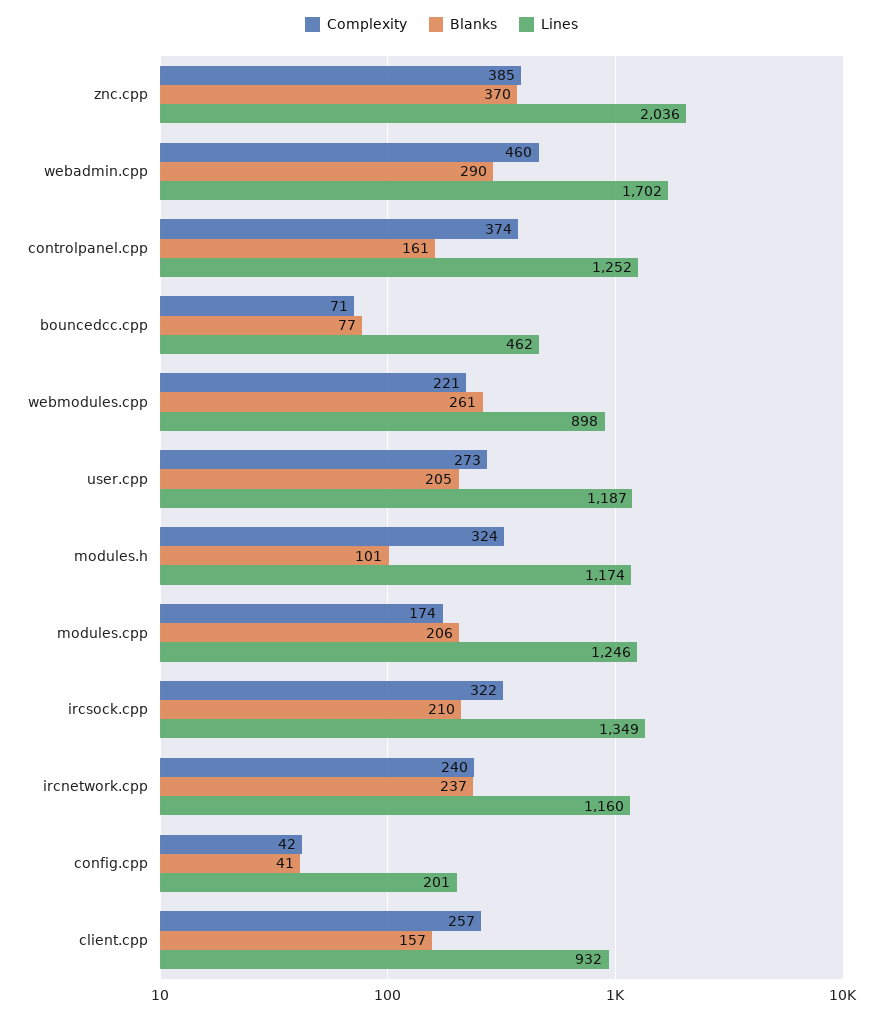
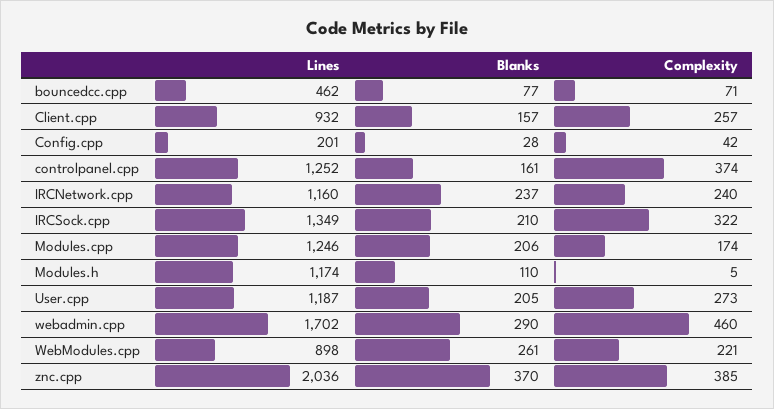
Complexity, modules.h: 324 -> 5
Blanks, modules.h: 101 -> 110
Blanks, config.cpp: 41 -> 28

